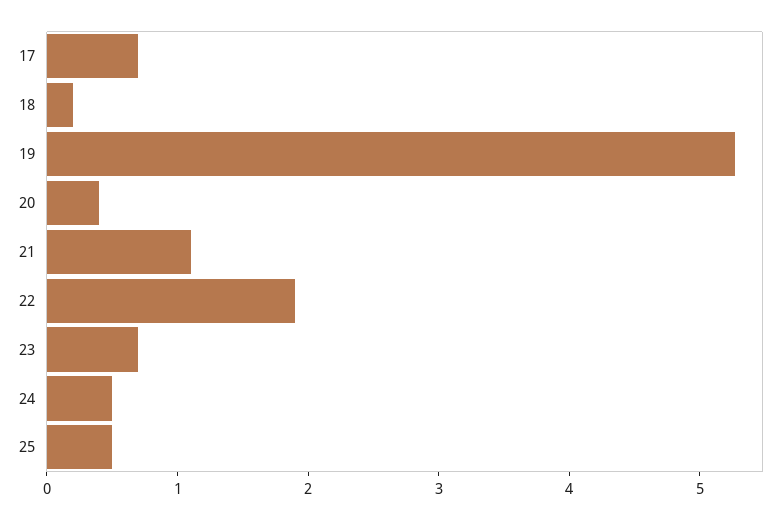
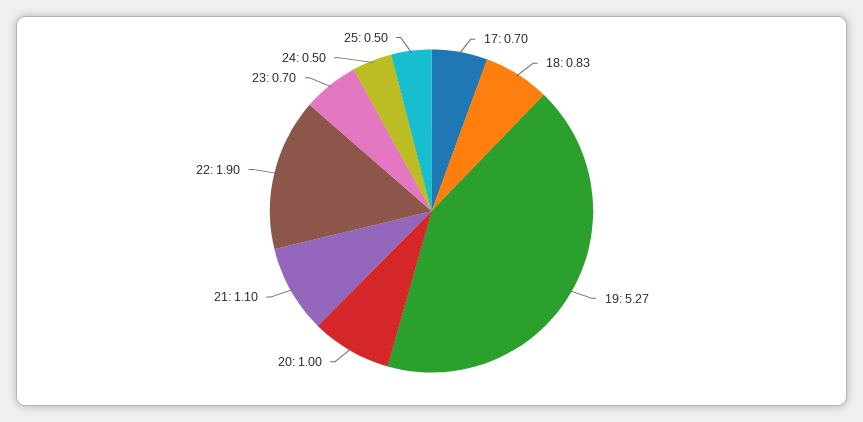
18: 0.2 -> 0.83
20: 0.4 -> 1

